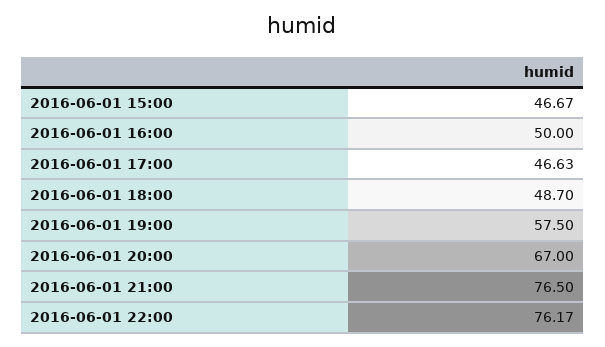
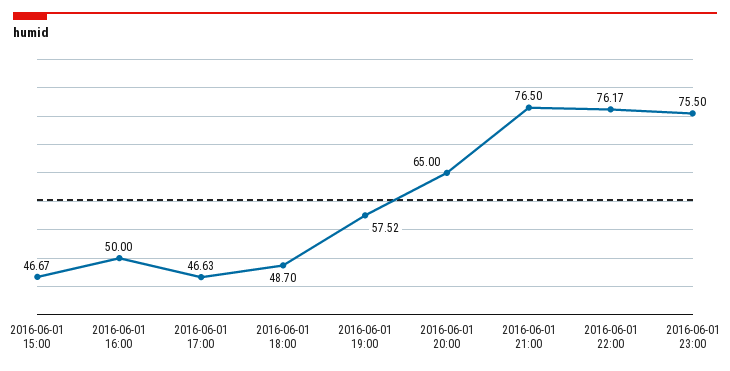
2016-06-01 19:00: 57.5 -> 57.52
2016-06-01 20:00: 67 -> 65
2016-06-01 23:00: none -> 75.5

